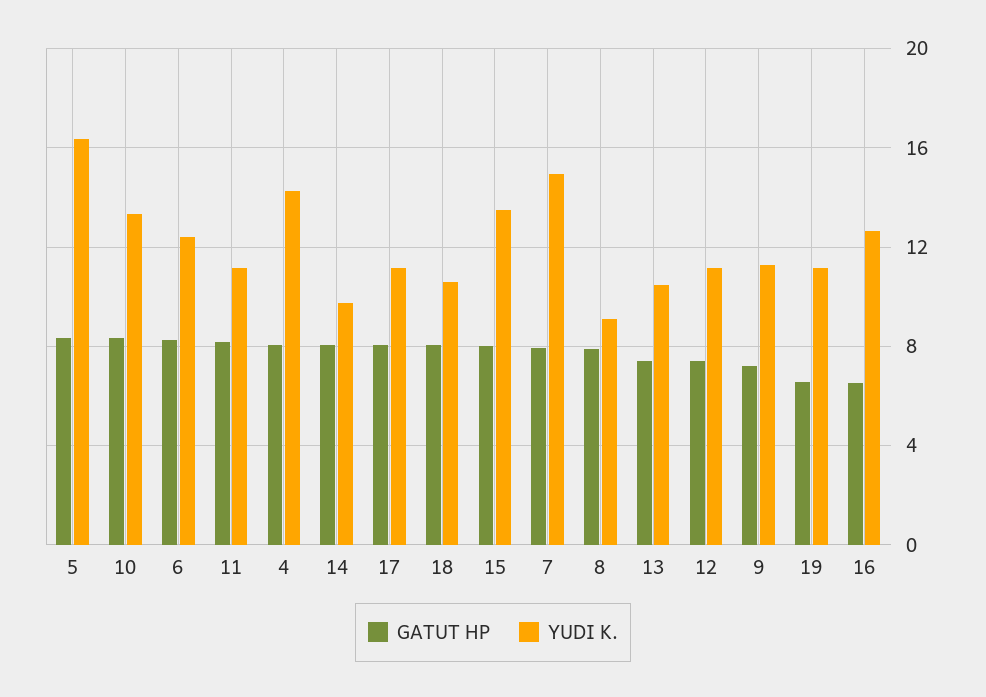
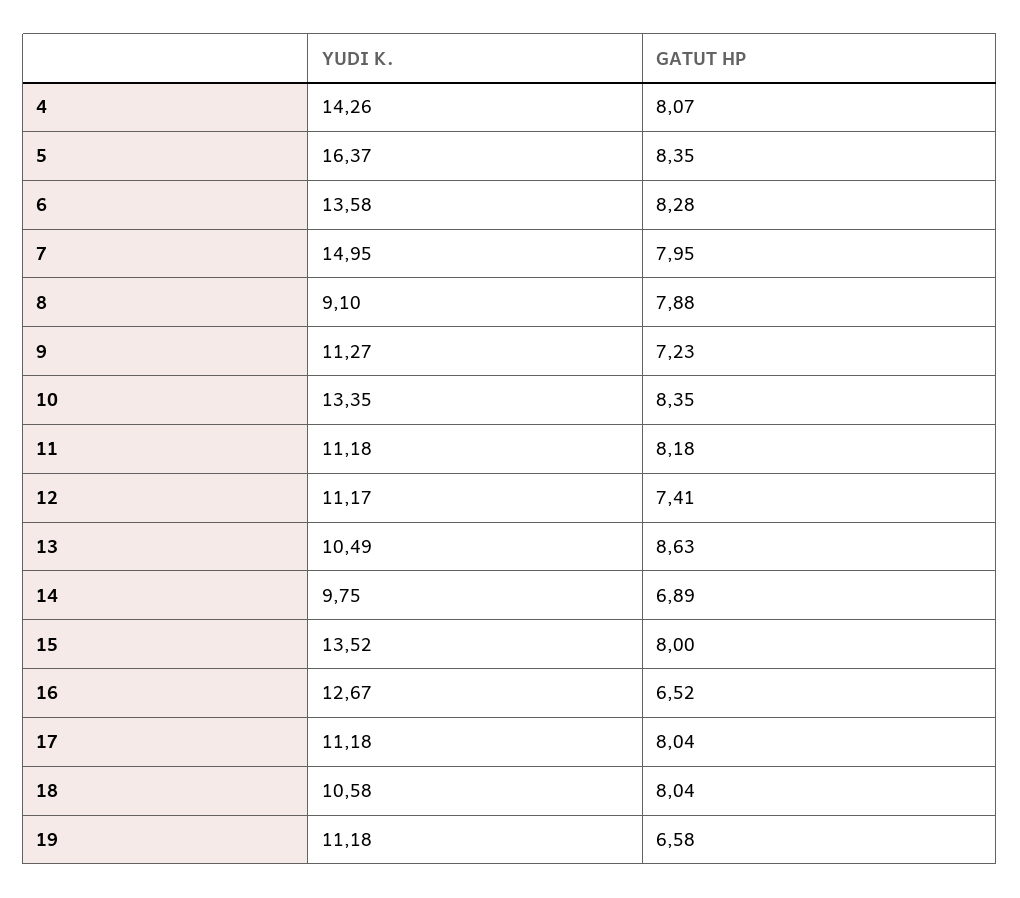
YUDI K., 6: 12.5 -> 13.58
GATUT HP, 14: 8 -> 6.89
GATUT HP, 13: 7.5 -> 8.63

